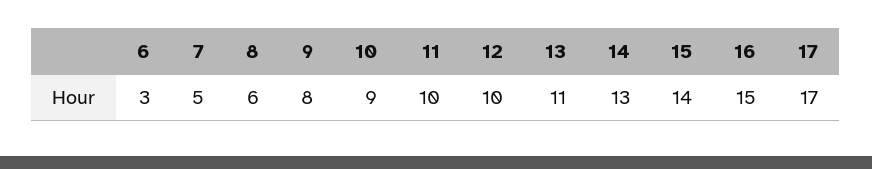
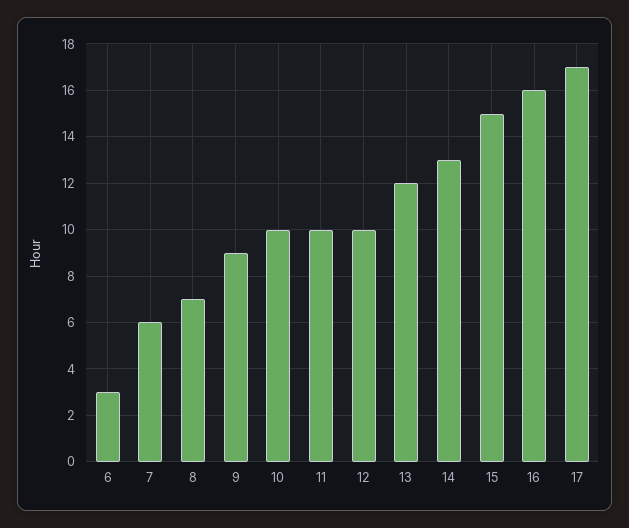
7: 5 -> 6
8: 6 -> 7
9: 8 -> 9
10: 9 -> 10
13: 11 -> 12
15: 14 -> 15
16: 15 -> 16

